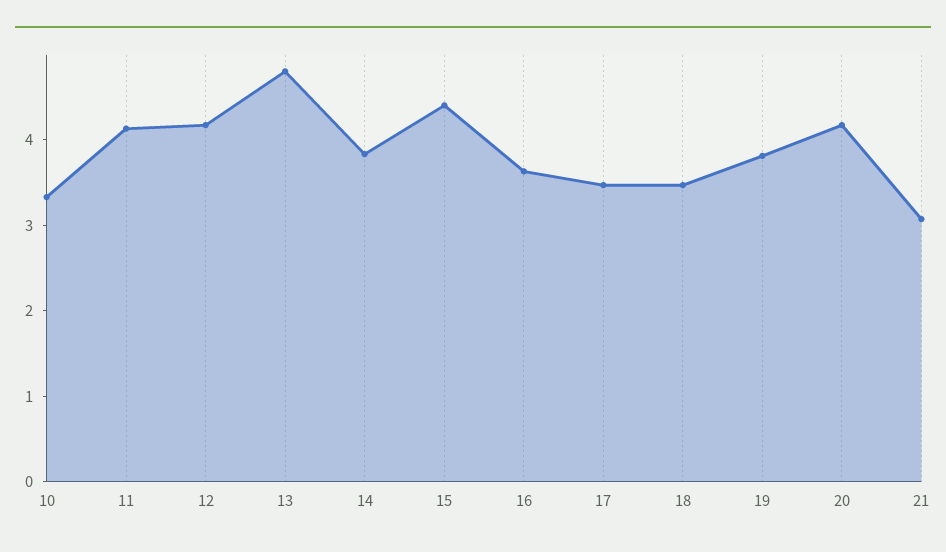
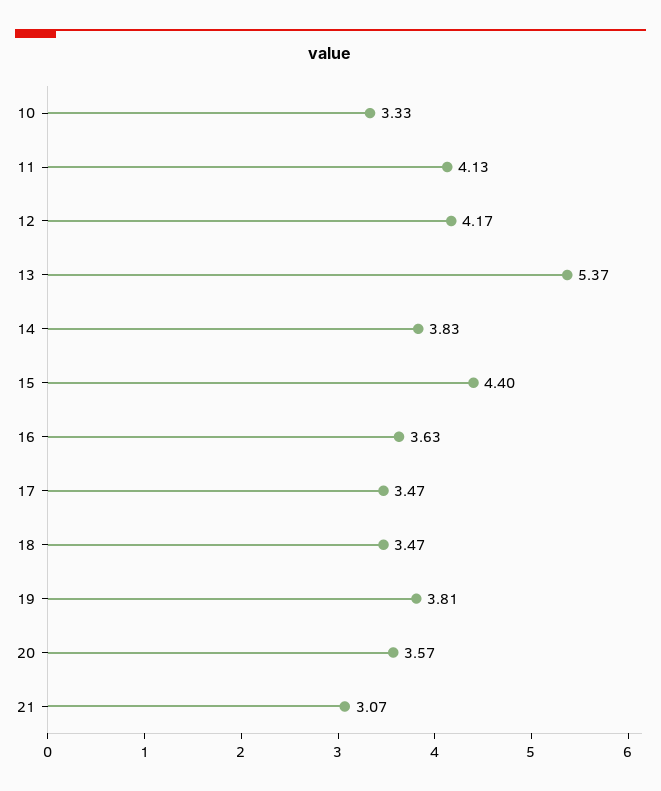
13: 4.8 -> 5.37
20: 4.2 -> 3.57

